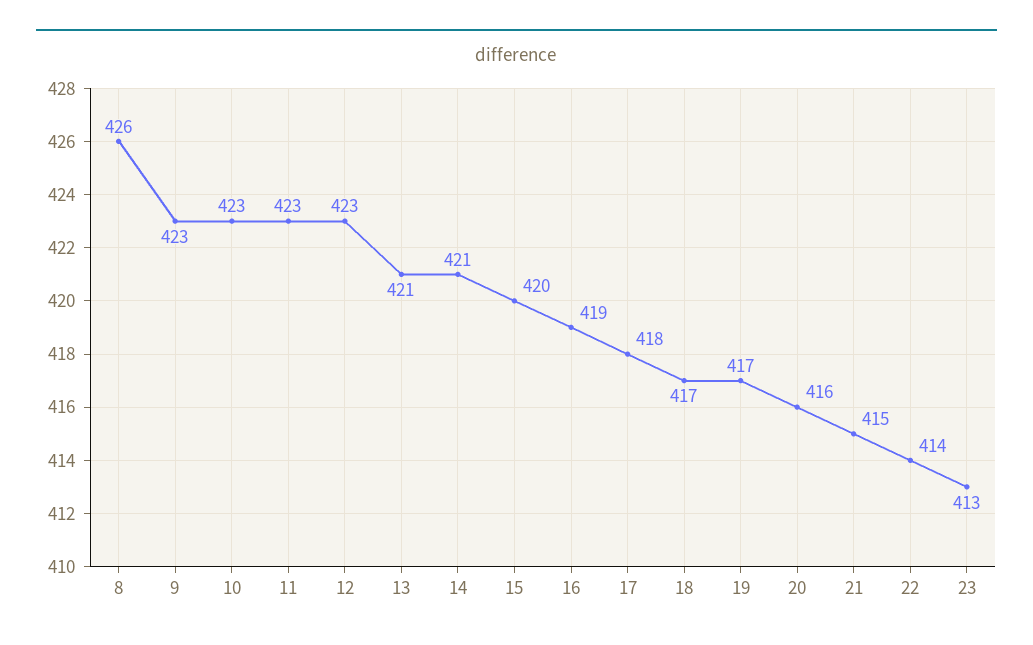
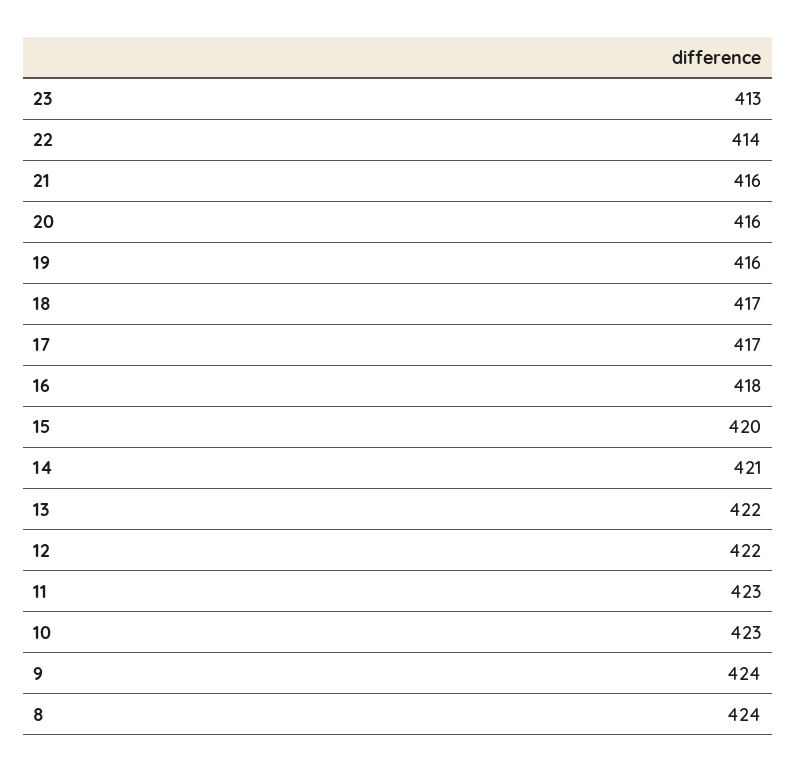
8: 426 -> 424
9: 423 -> 424
12: 423 -> 422
13: 421 -> 422
16: 419 -> 418
17: 418 -> 417
19: 417 -> 416
21: 415 -> 416

